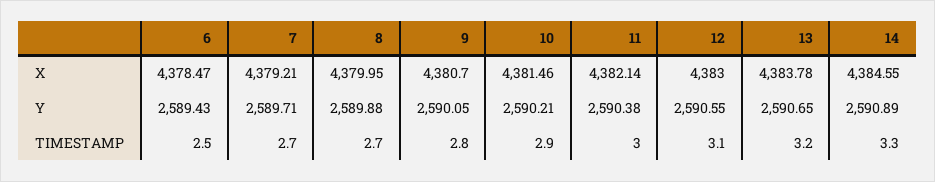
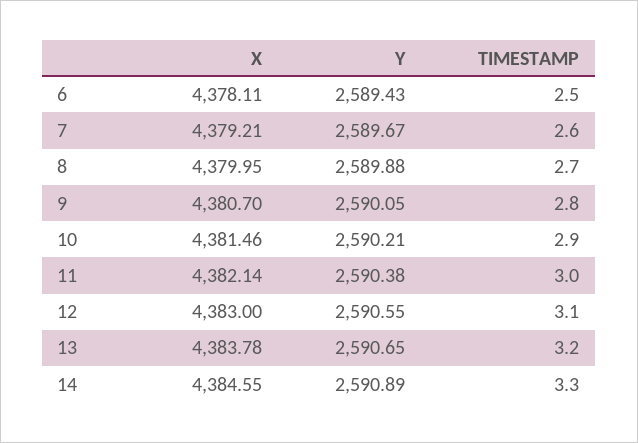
6, X: 4378.47 -> 4378.11
7, Y: 2589.71 -> 2589.67
7, TIMESTAMP: 2.7 -> 2.6

